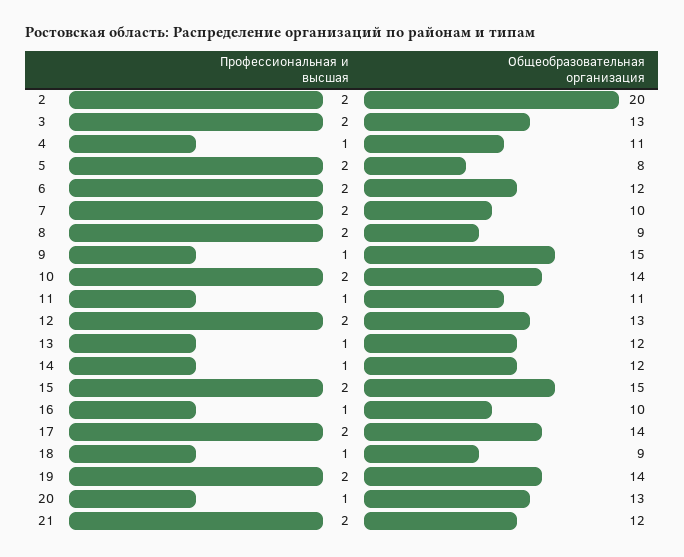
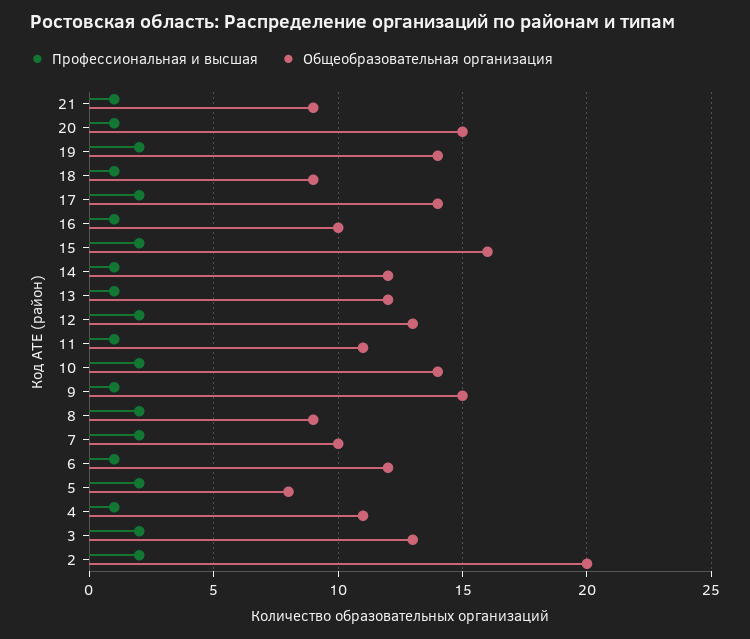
Профессиональная и высшая, 6: 2 -> 1
Общеобразовательная организация, 15: 15 -> 16
Общеобразовательная организация, 20: 13 -> 15
Профессиональная и высшая, 21: 2 -> 1
Общеобразовательная организация, 21: 12 -> 9

